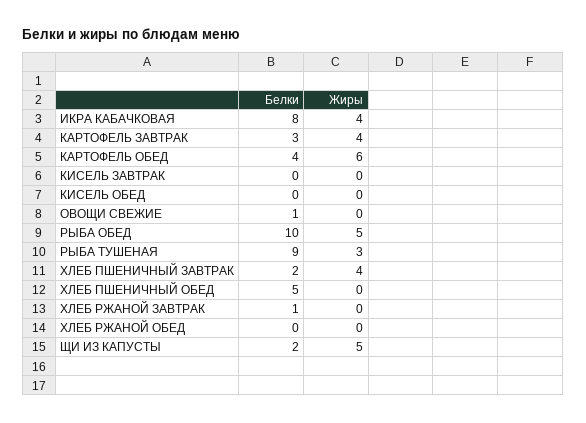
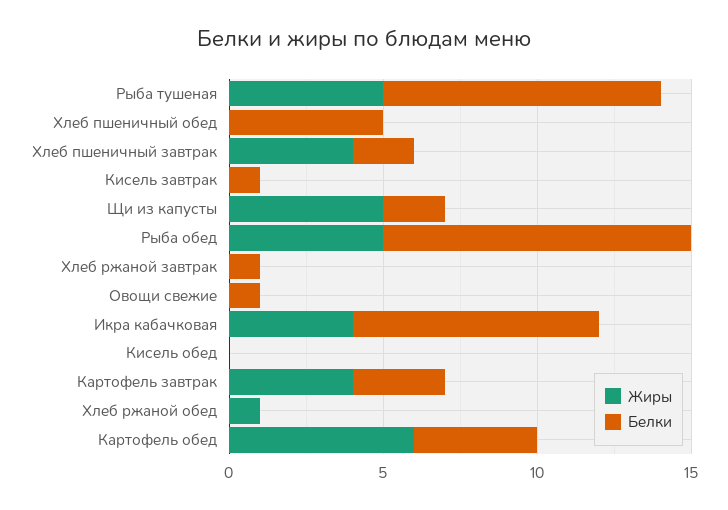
Белки, КИСЕЛЬ ЗАВТРАК: 0 -> 1
Жиры, РЫБА ТУШЕНАЯ: 3 -> 5
Жиры, ХЛЕБ РЖАНОЙ ОБЕД: 0 -> 1

